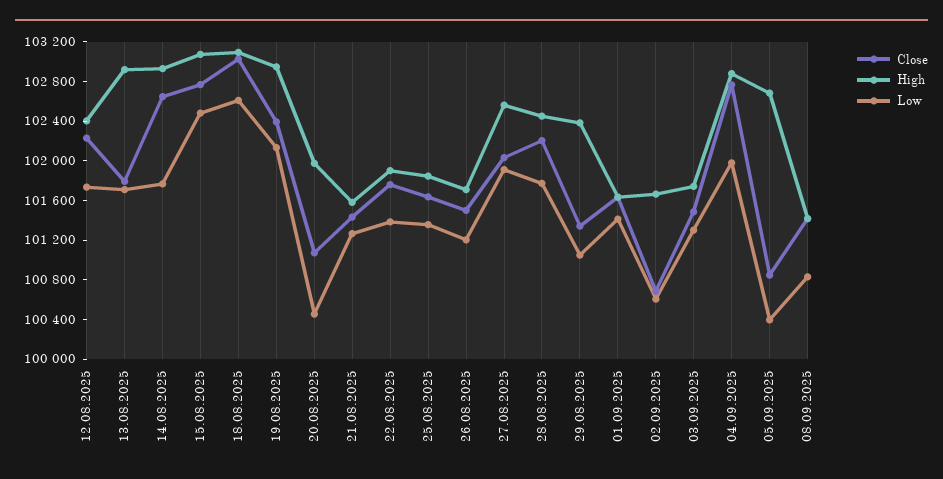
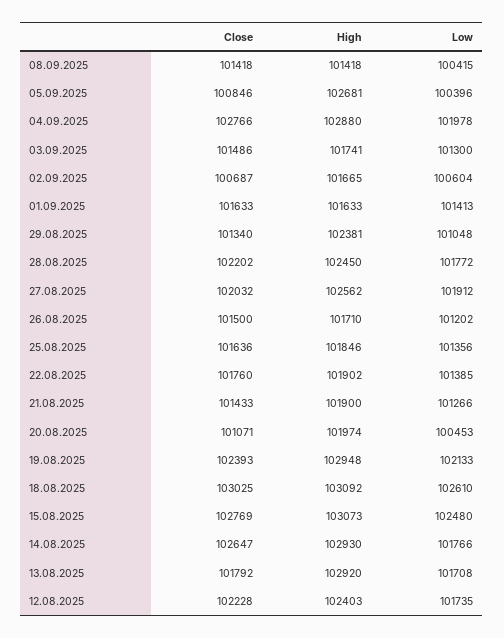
High, 21.08.2025: 101600 -> 101900
Low, 08.09.2025: 100800 -> 100415

